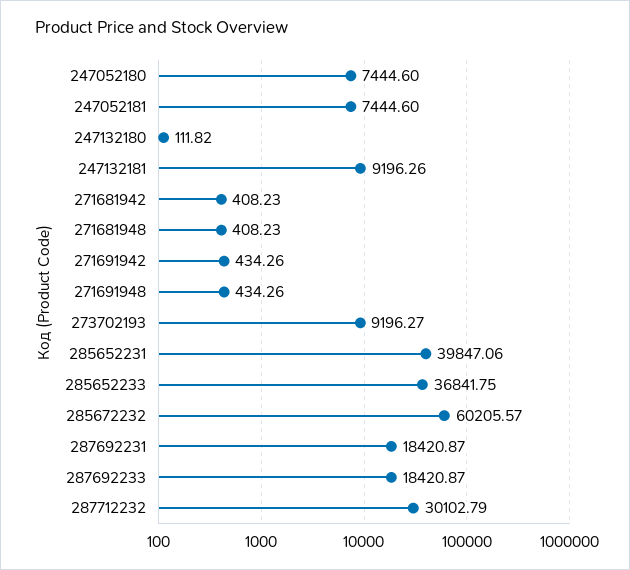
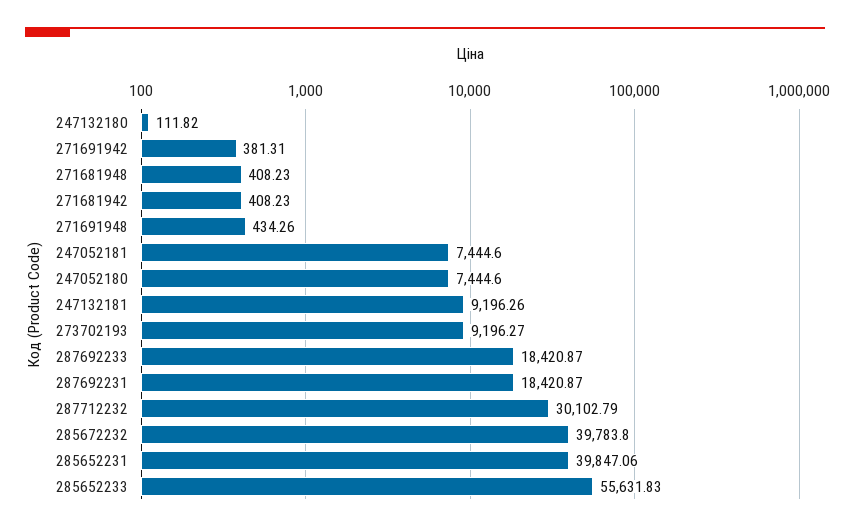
271691942: 434.26 -> 381.31
285652233: 36841.75 -> 55631.83
285672232: 60205.57 -> 39783.8

